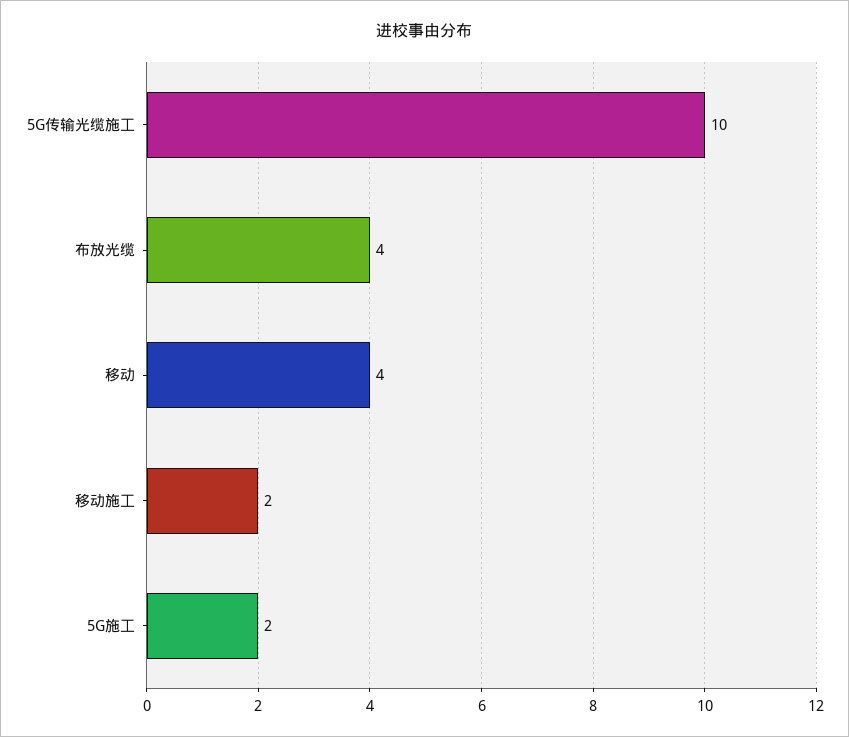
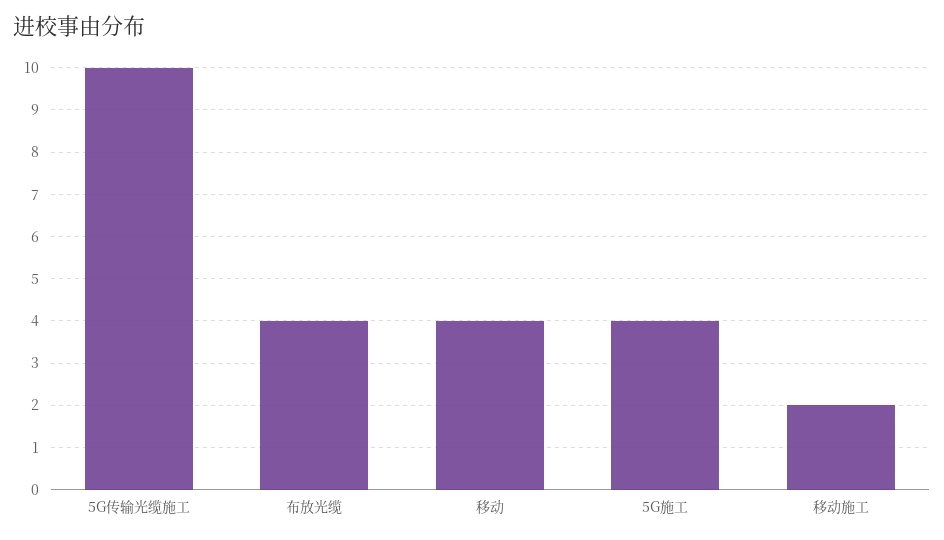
5G施工: 2 -> 4

